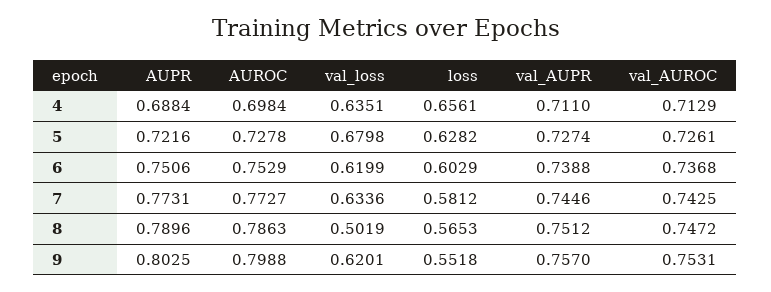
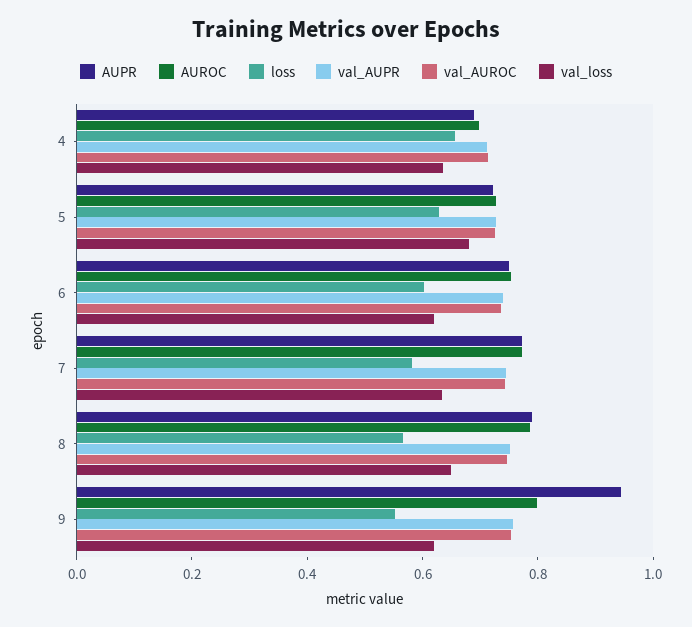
val_loss, 8: 0.5019 -> 0.65
AUPR, 9: 0.8025 -> 0.95

